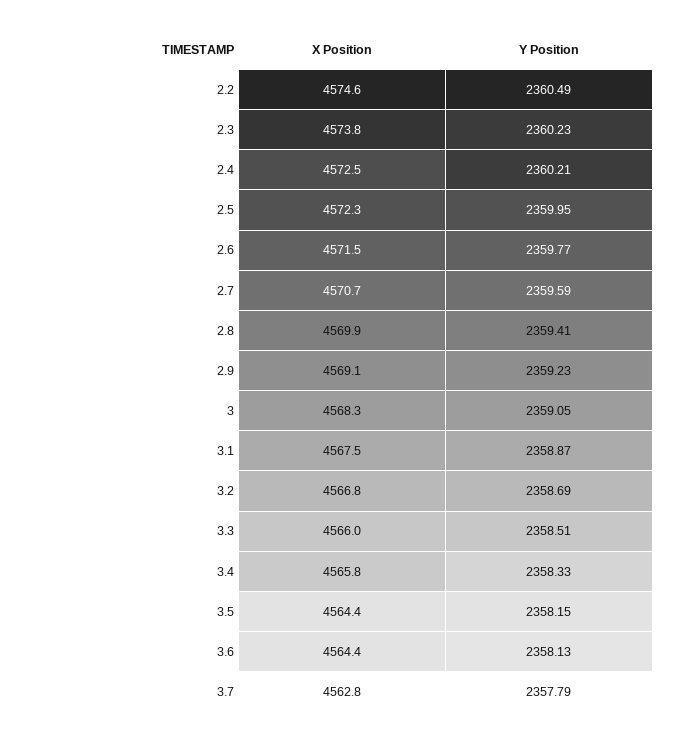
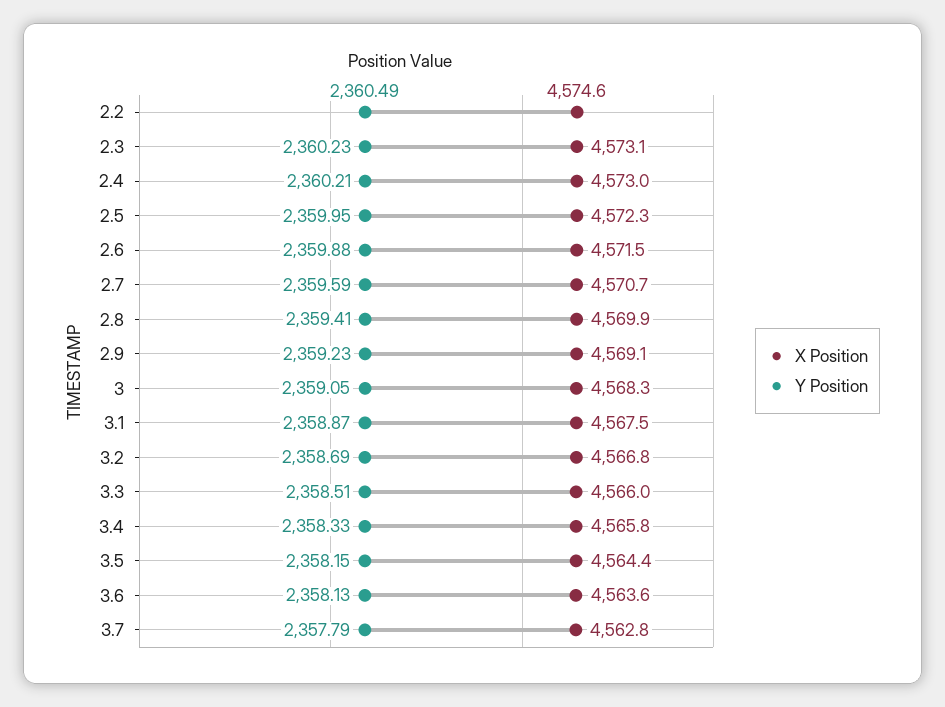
X Position, 2.3: 4573.8 -> 4573.1
X Position, 2.4: 4572.5 -> 4573
Y Position, 2.6: 2359.77 -> 2359.88
X Position, 3.6: 4564.4 -> 4563.6

